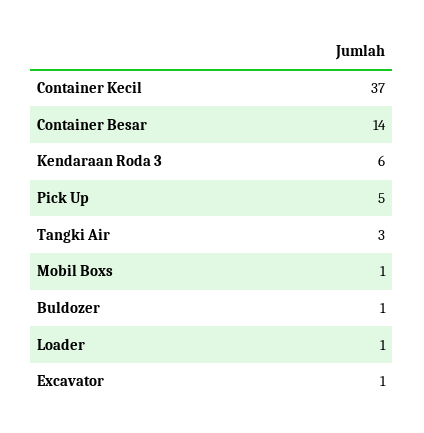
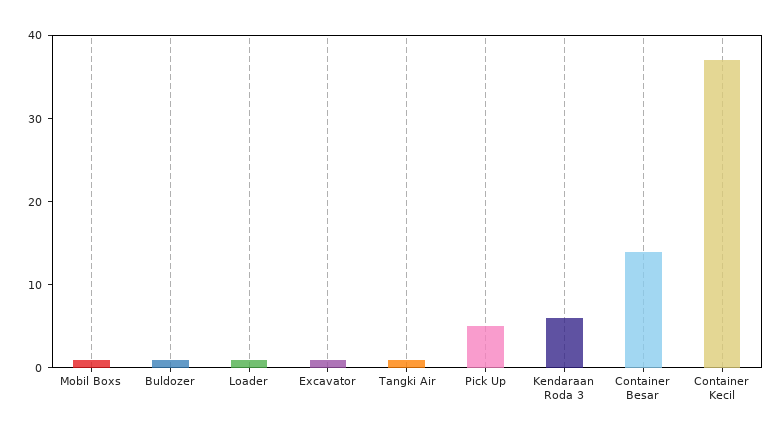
Tangki Air: 3 -> 1

